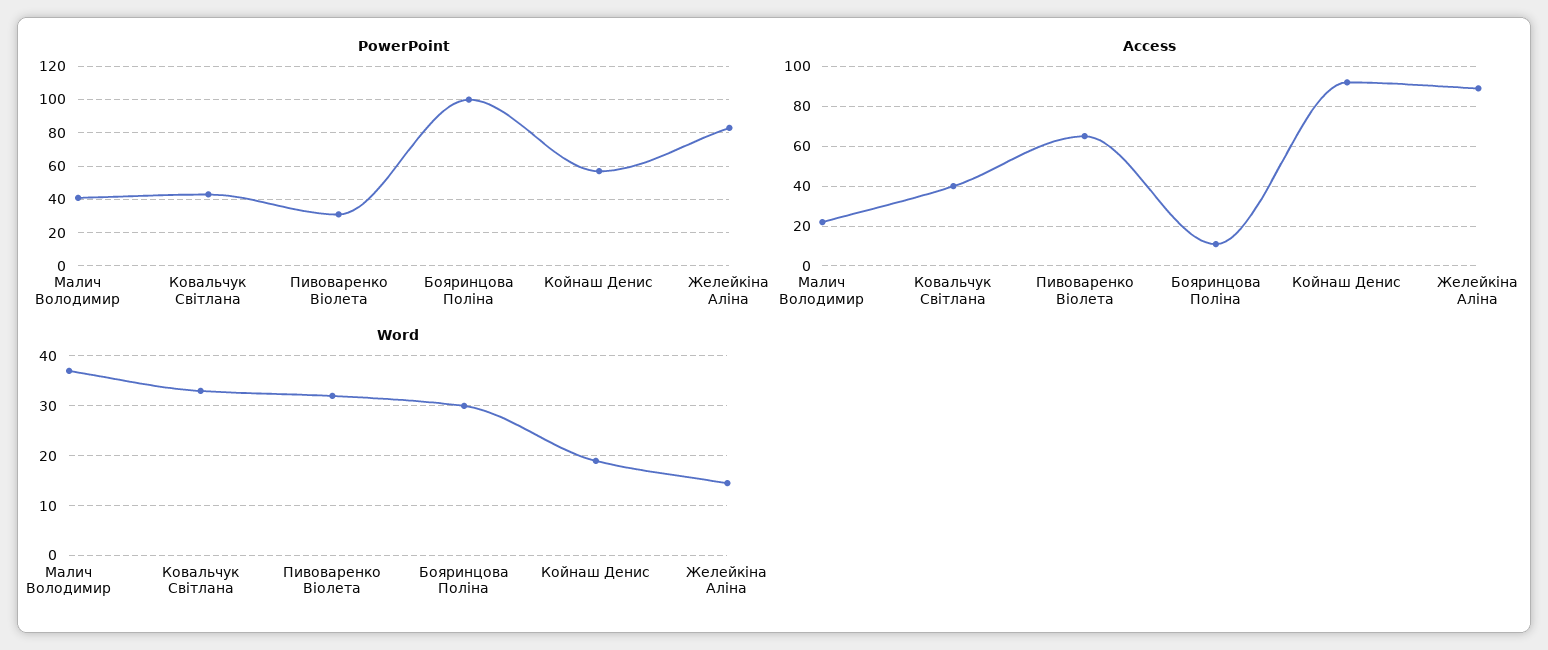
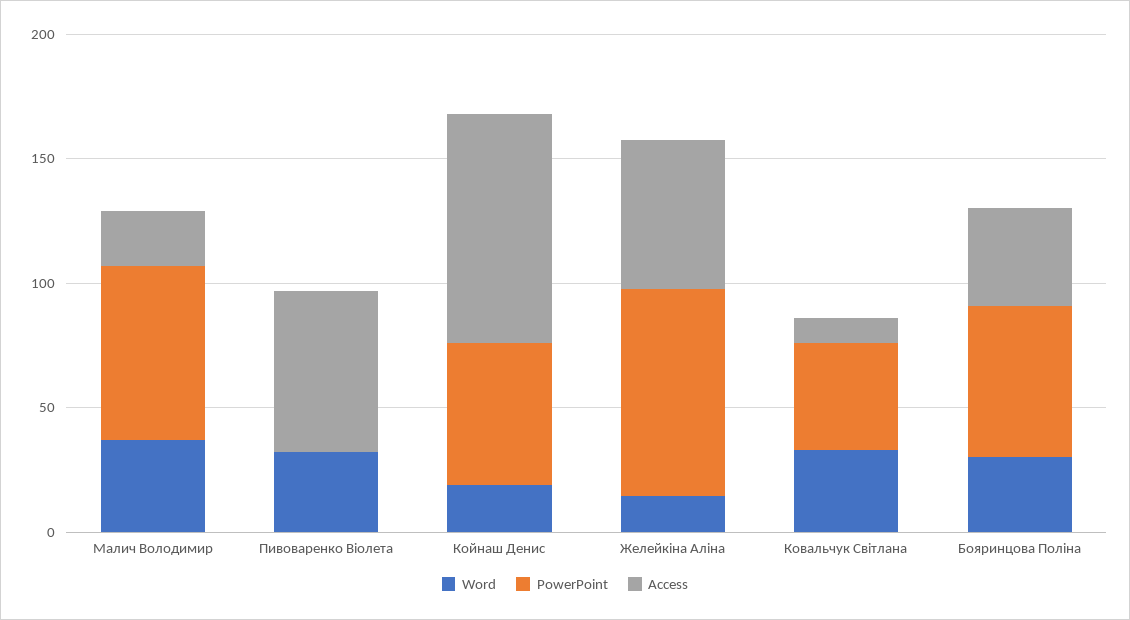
PowerPoint, Малич Володимир: 40 -> 70
PowerPoint, Пивоваренко Віолета: 30 -> 0
PowerPoint, Бояринцова Поліна: 100 -> 60
Access, Ковальчук Світлана: 40 -> 10
Access, Бояринцова Поліна: 10 -> 40
Access, Желейкіна Аліна: 90 -> 60

